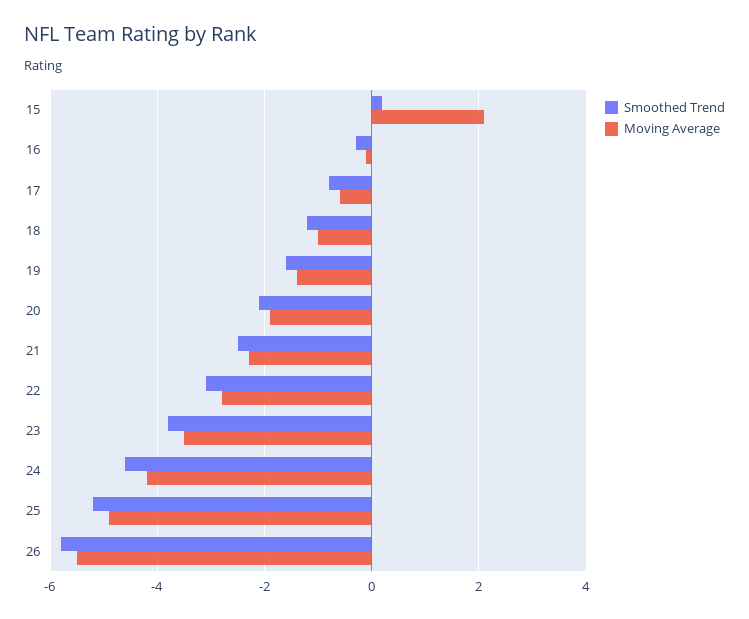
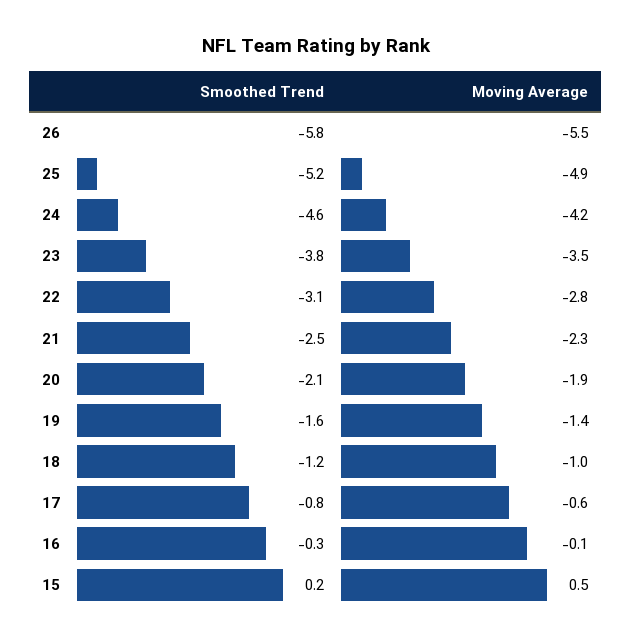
Moving Average, 15: 2 -> 0.5

